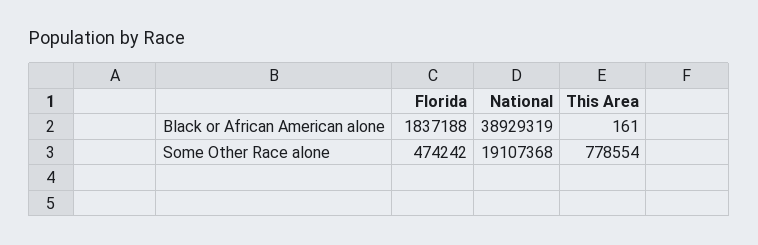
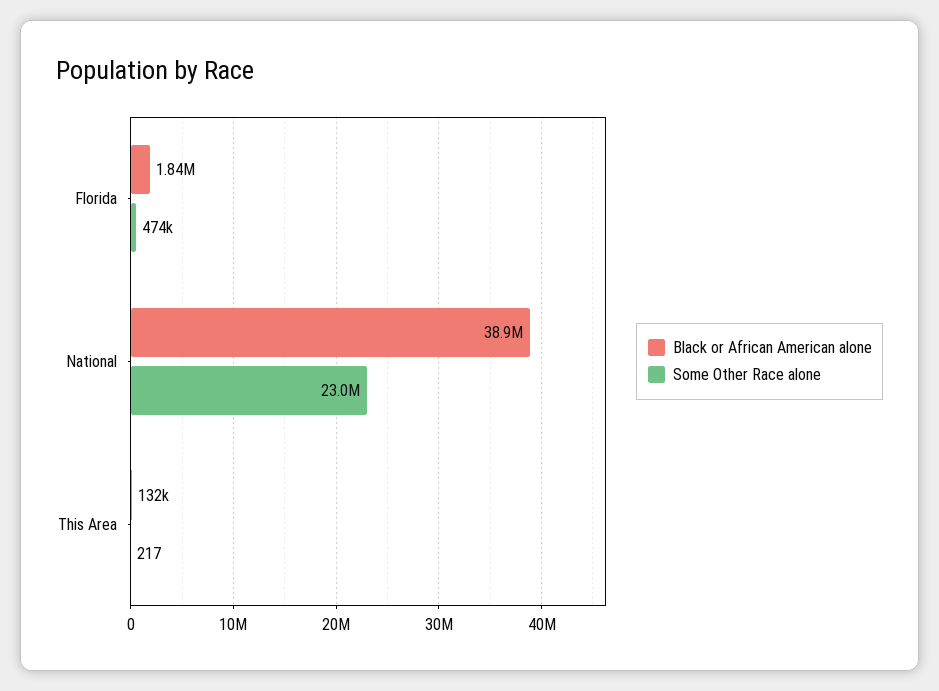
Black or African American alone, This Area: 161 -> 132000
Some Other Race alone, National: 19107368 -> 23000000
Some Other Race alone, This Area: 778554 -> 217

